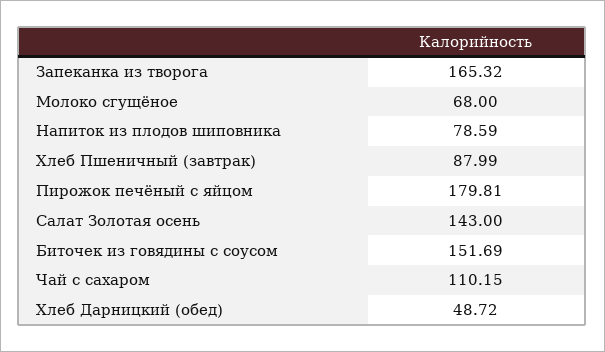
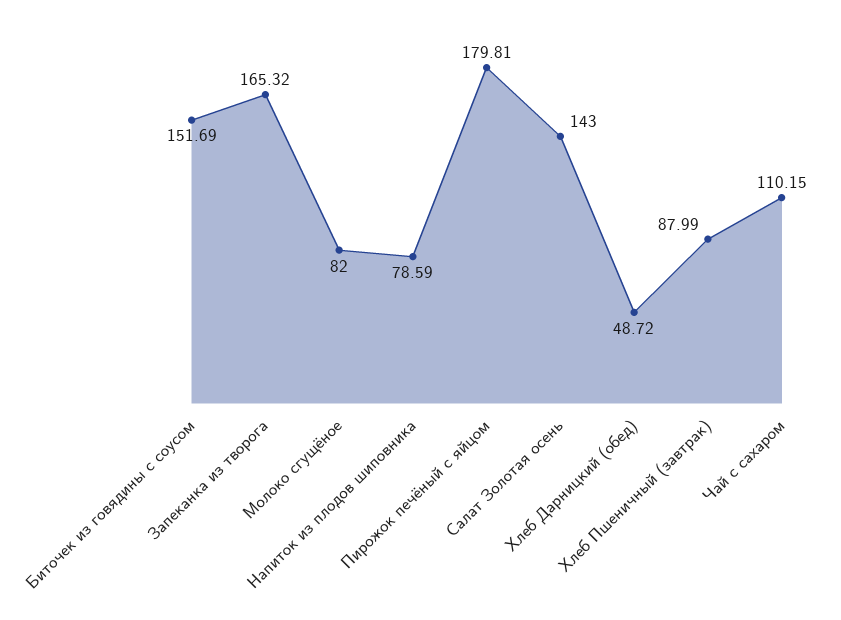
Молоко сгущёное: 68 -> 82

